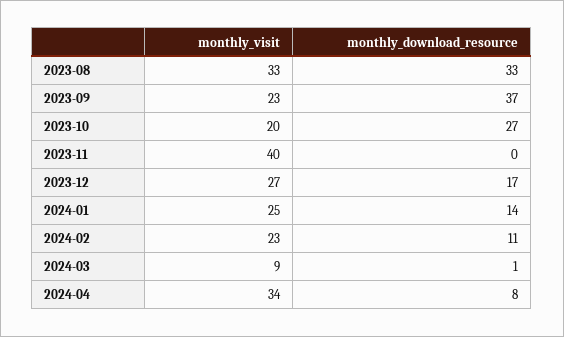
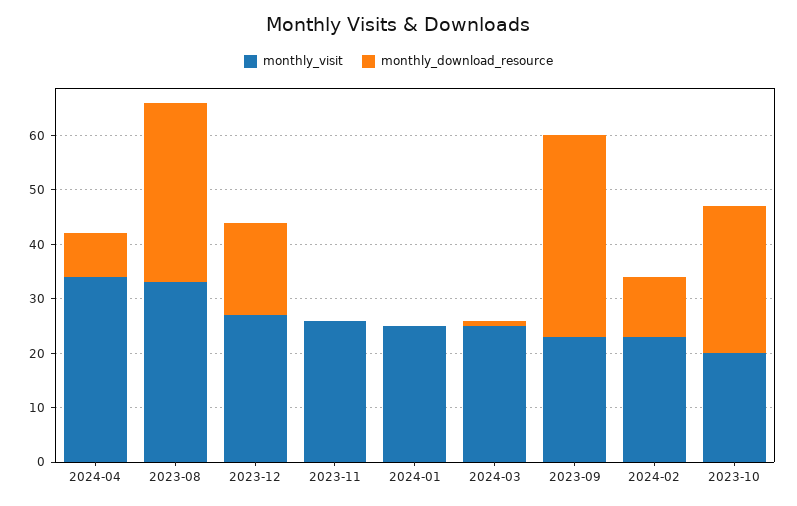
monthly_visit, 2023-11: 40 -> 25
monthly_download_resource, 2024-01: 14 -> 0
monthly_visit, 2024-03: 9 -> 25

